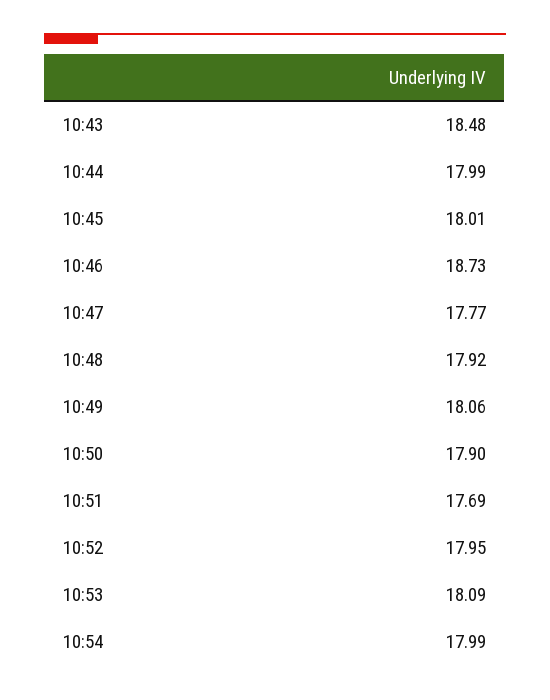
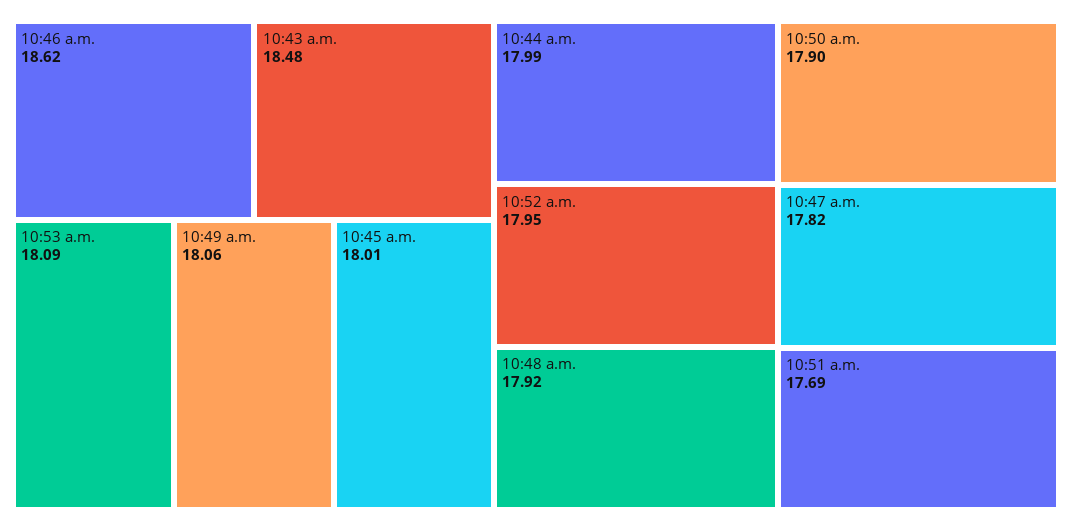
10:46: 18.73 -> 18.62
10:47: 17.77 -> 17.82
10:54: 17.99 -> none

